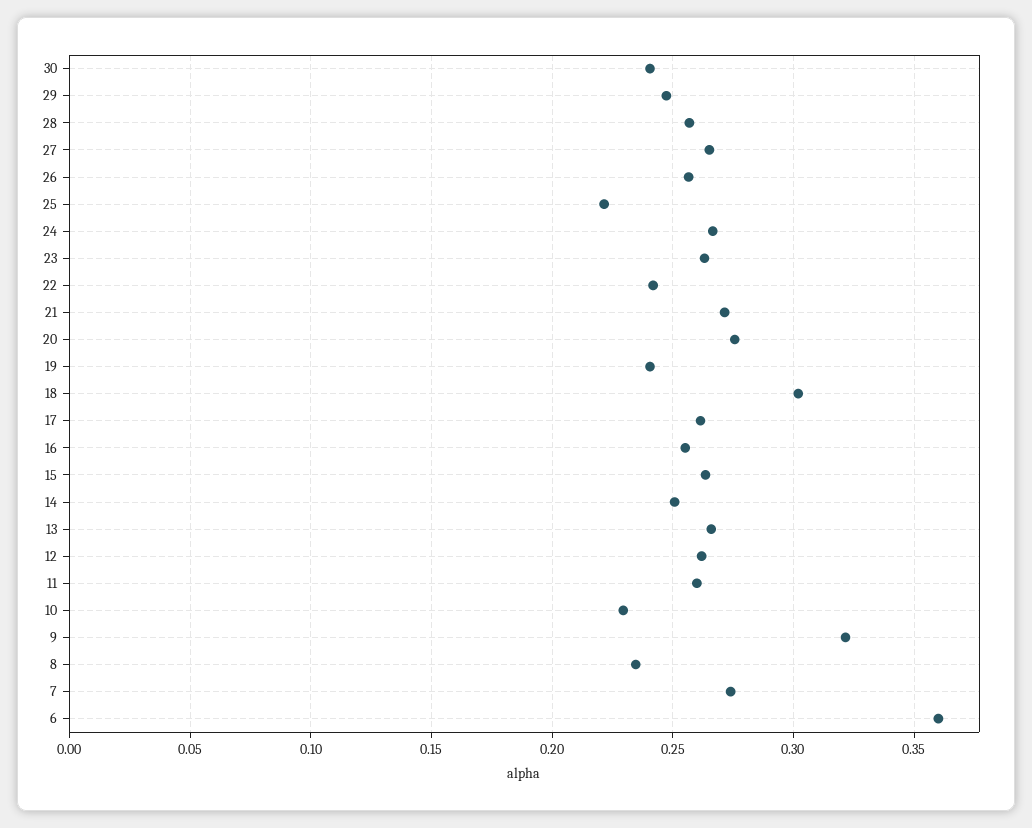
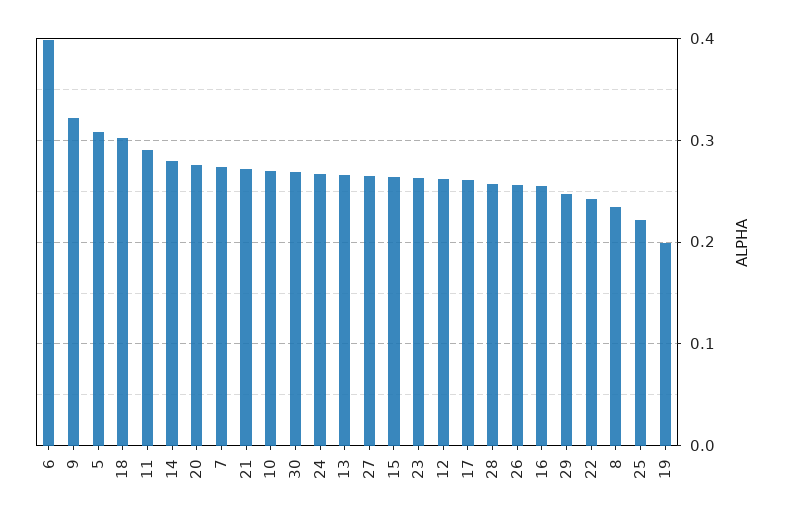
30: 0.24 -> 0.27
19: 0.24 -> 0.2
14: 0.25 -> 0.28
11: 0.26 -> 0.29
10: 0.23 -> 0.27
6: 0.36 -> 0.4
5: none -> 0.31

